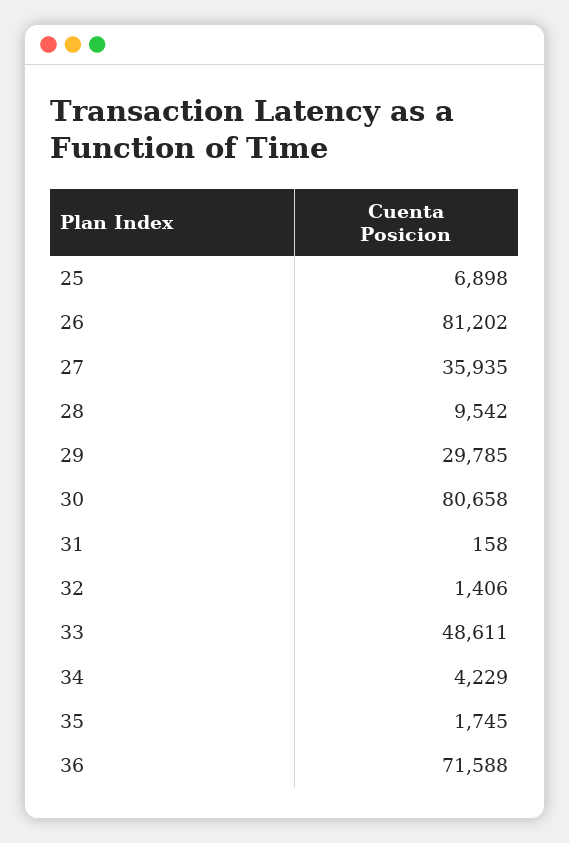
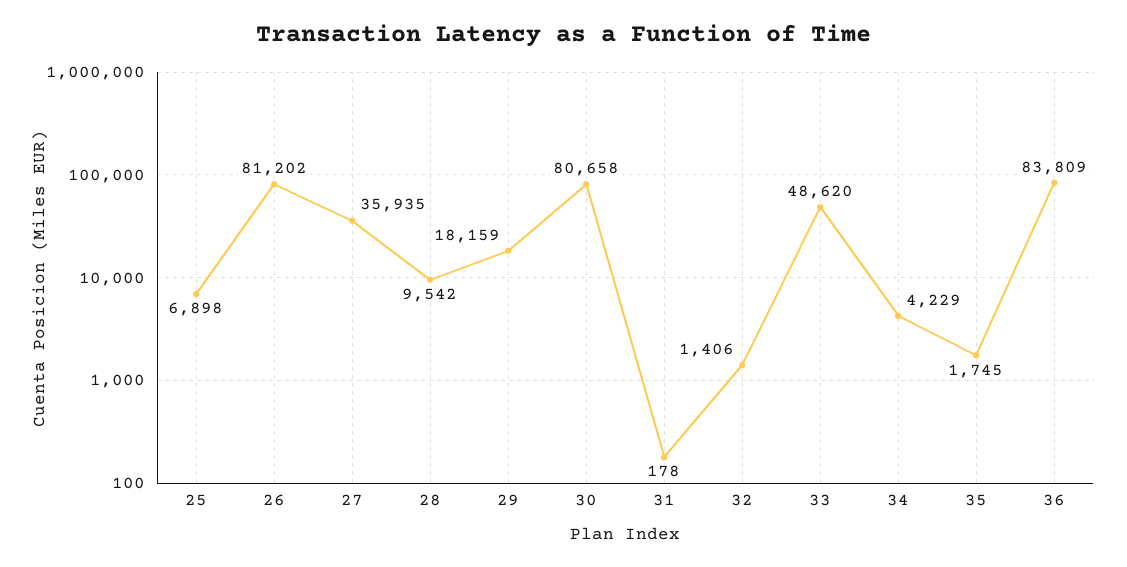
29: 29785 -> 18159
31: 158 -> 178
33: 48611 -> 48620
36: 71588 -> 83809

